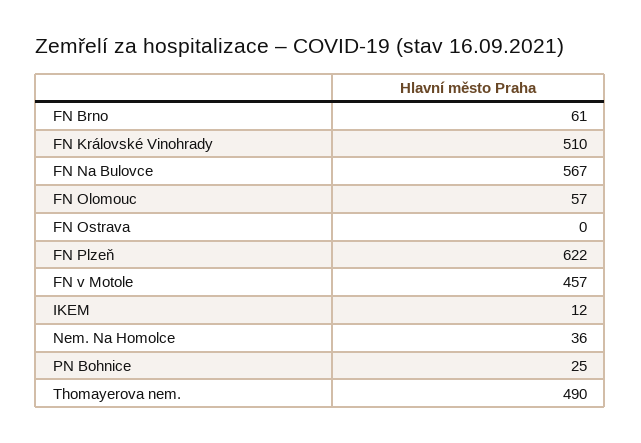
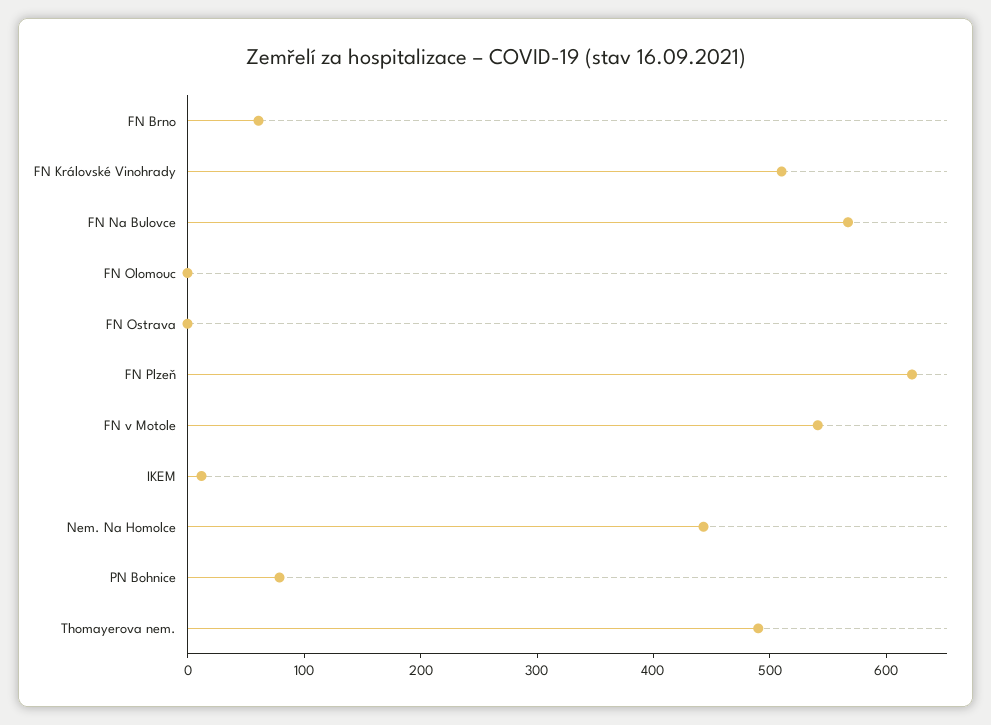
FN Olomouc: 57 -> 0
FN v Motole: 457 -> 540
Nem. Na Homolce: 36 -> 440
PN Bohnice: 25 -> 80

